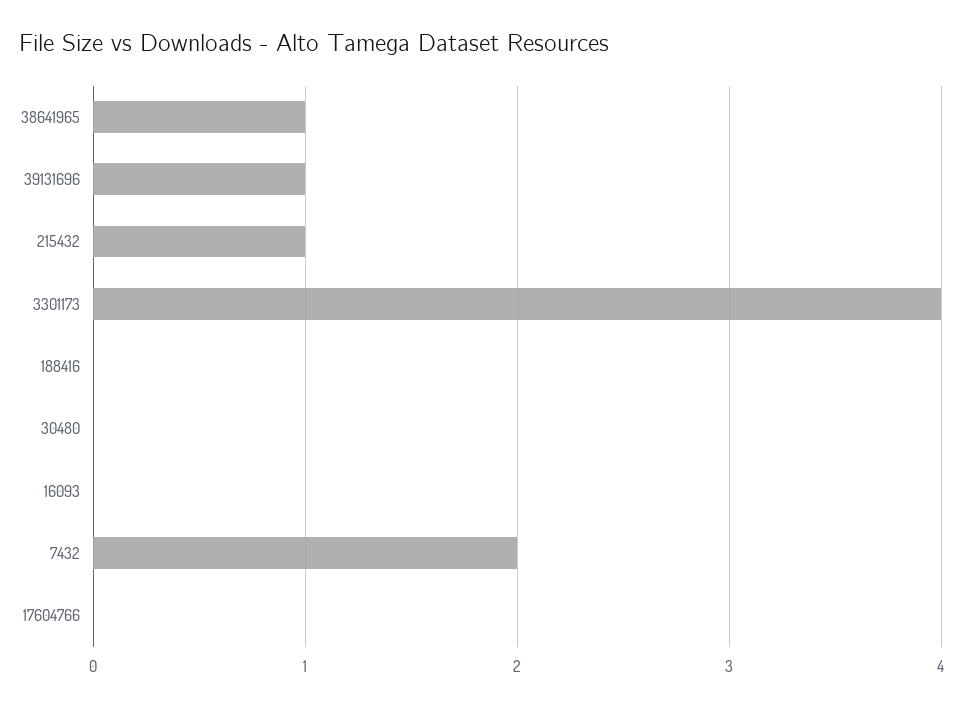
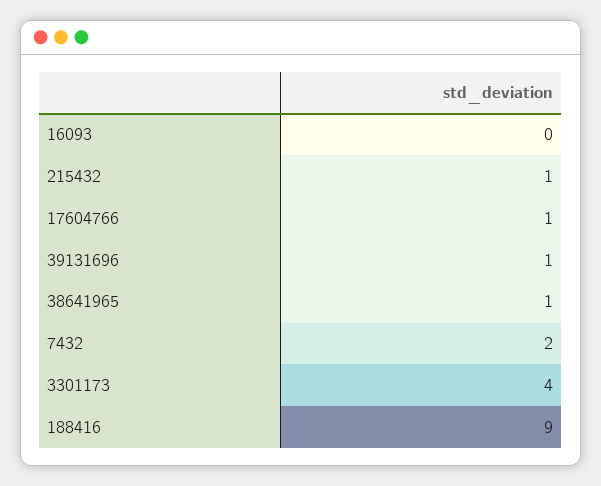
188416: 0 -> 9
30480: 0 -> none
17604766: 0 -> 1

